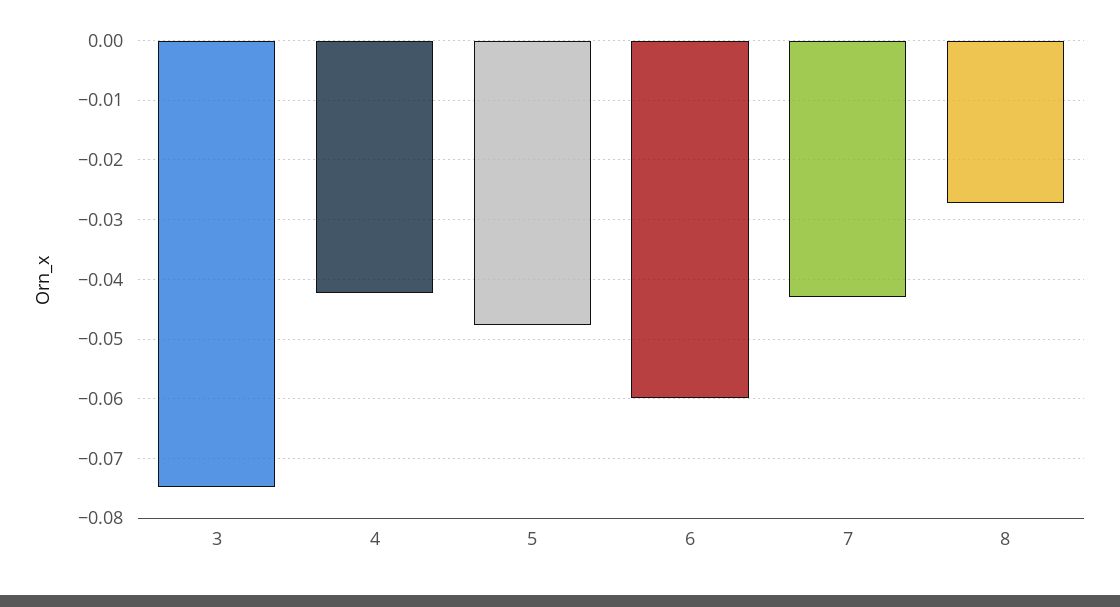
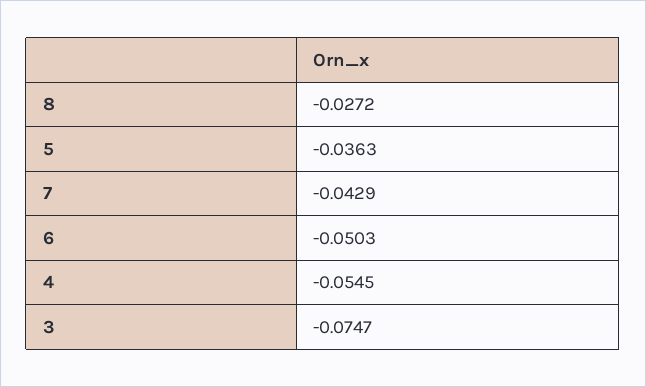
4: -0.042 -> -0.0545
5: -0.048 -> -0.0363
6: -0.06 -> -0.0503

